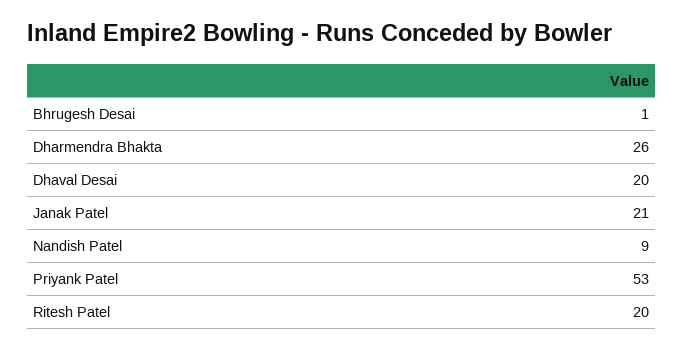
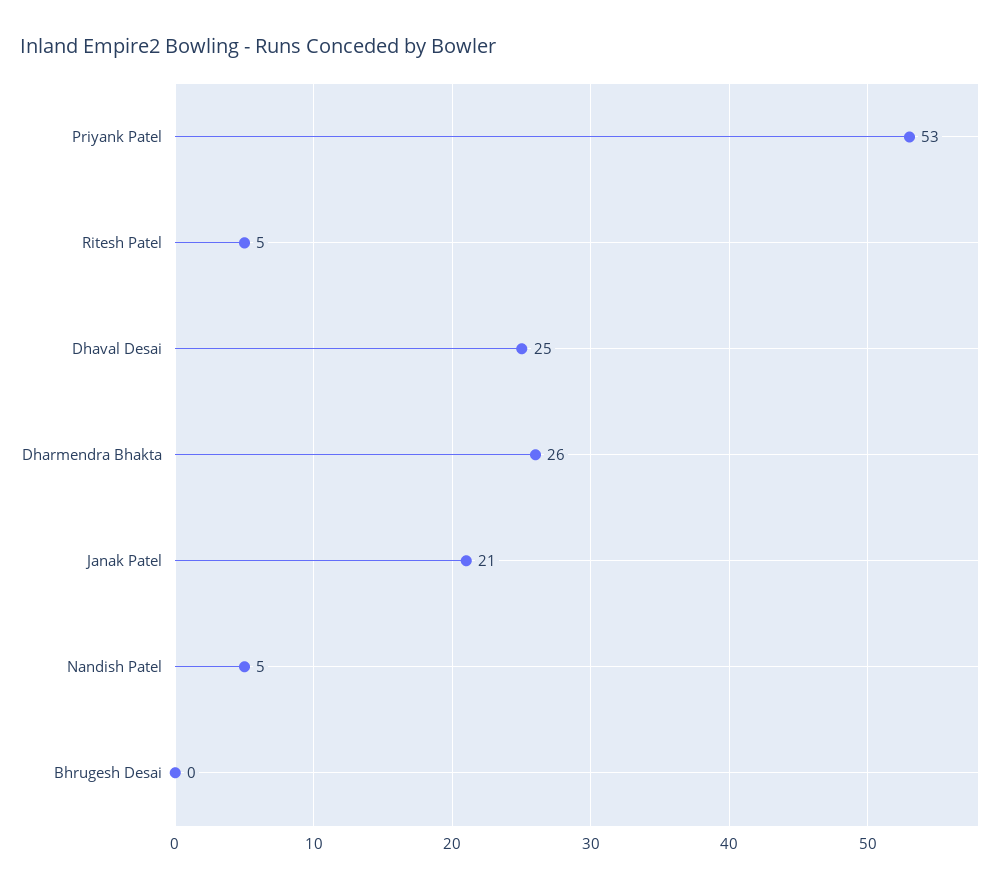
Bhrugesh Desai: 1 -> 0
Dhaval Desai: 20 -> 25
Nandish Patel: 9 -> 5
Ritesh Patel: 20 -> 5

